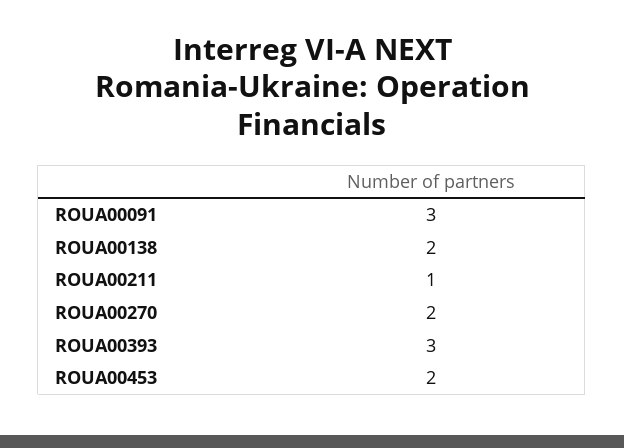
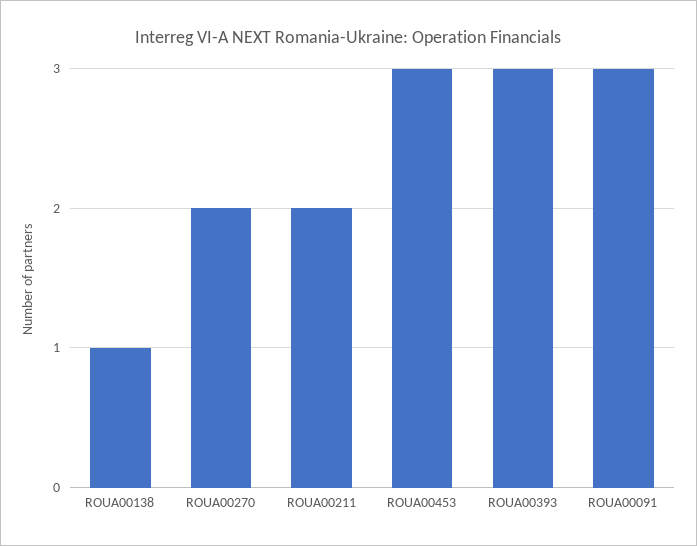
ROUA00138: 2 -> 1
ROUA00211: 1 -> 2
ROUA00453: 2 -> 3

